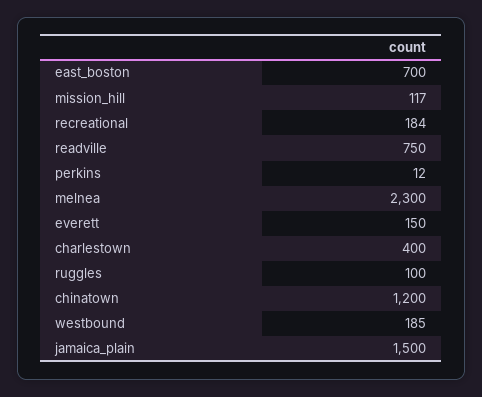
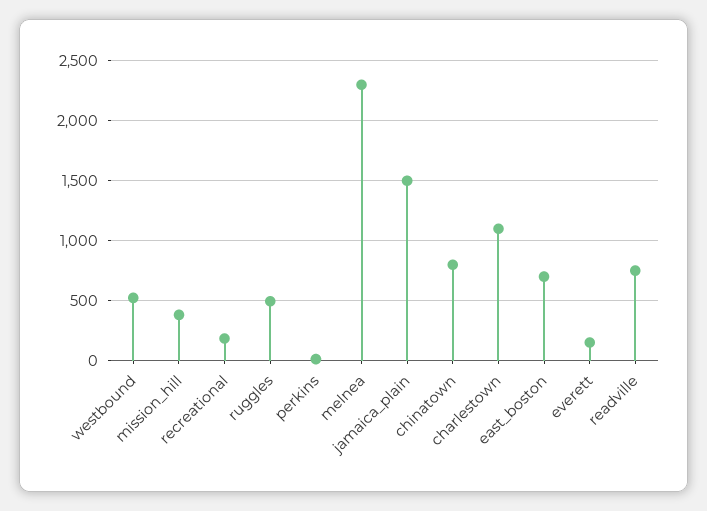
mission_hill: 117 -> 400
charlestown: 400 -> 1100
ruggles: 100 -> 500
chinatown: 1200 -> 800
westbound: 185 -> 500

